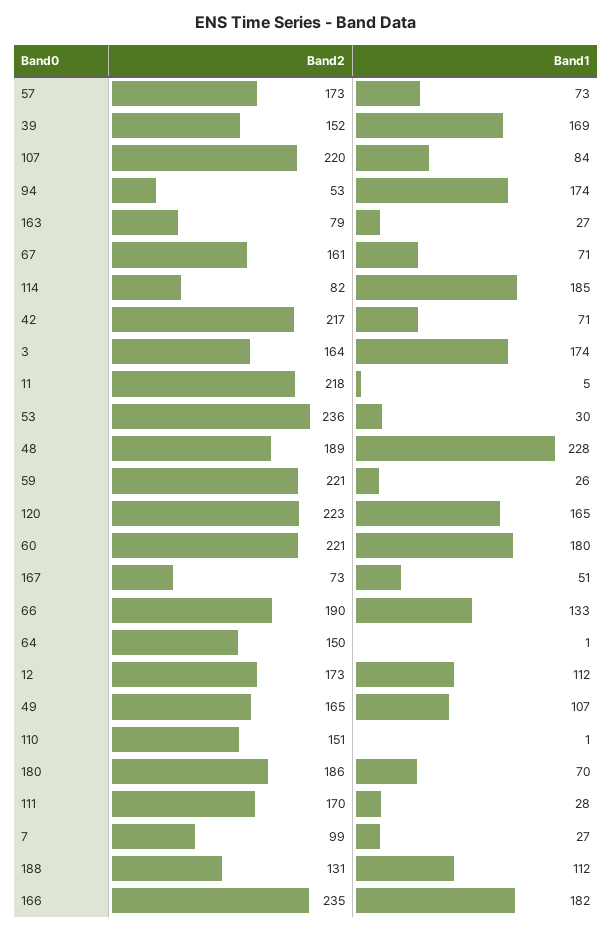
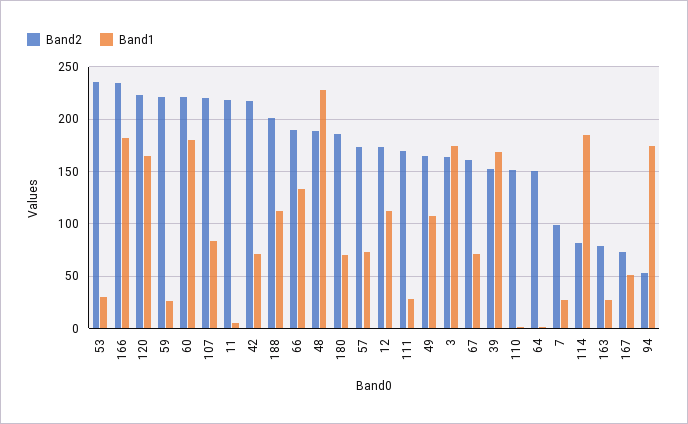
Band2, 188: 131 -> 200

